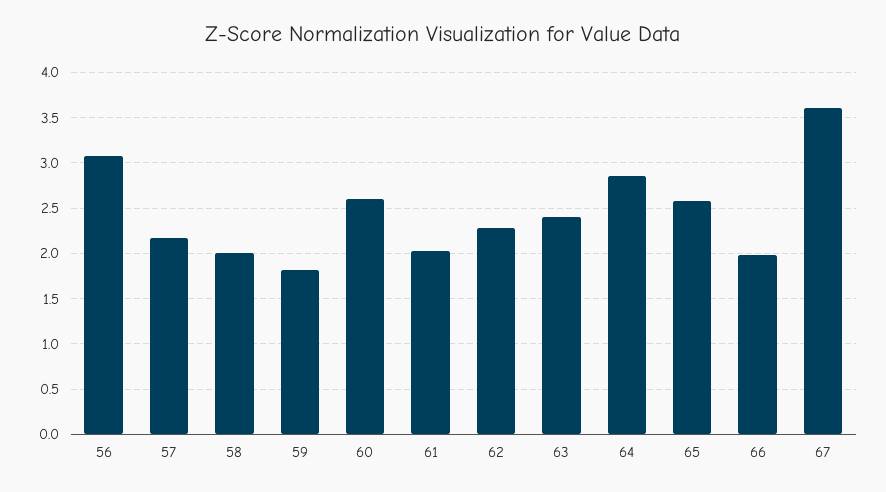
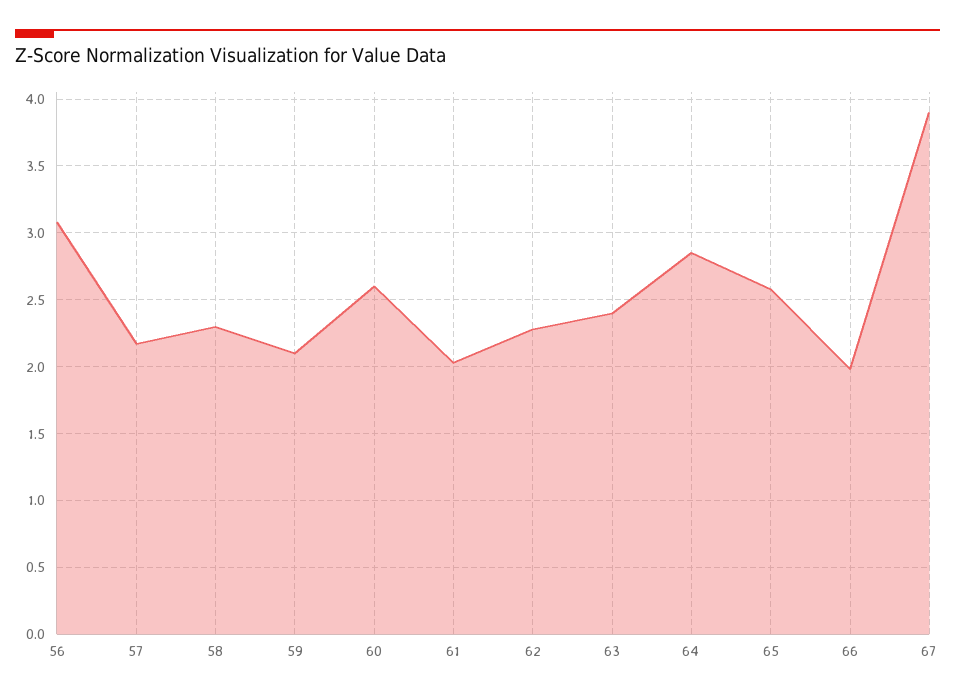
58: 2 -> 2.3
59: 1.8 -> 2.1
67: 3.6 -> 3.9

